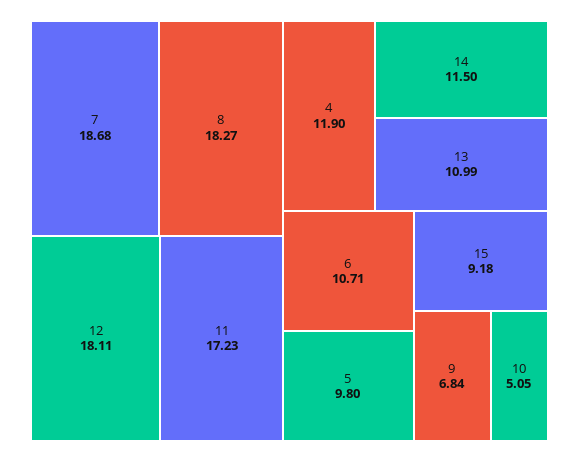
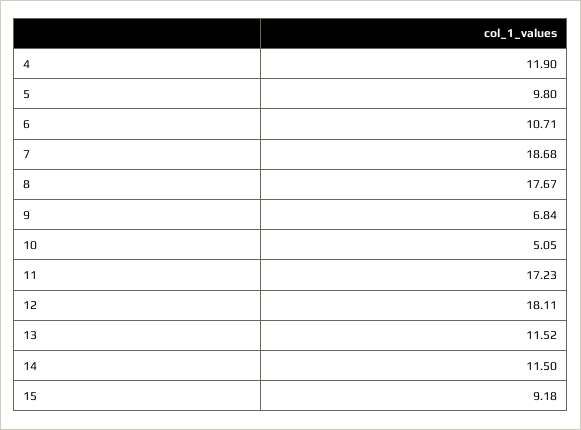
8: 18.27 -> 17.67
13: 10.99 -> 11.52

